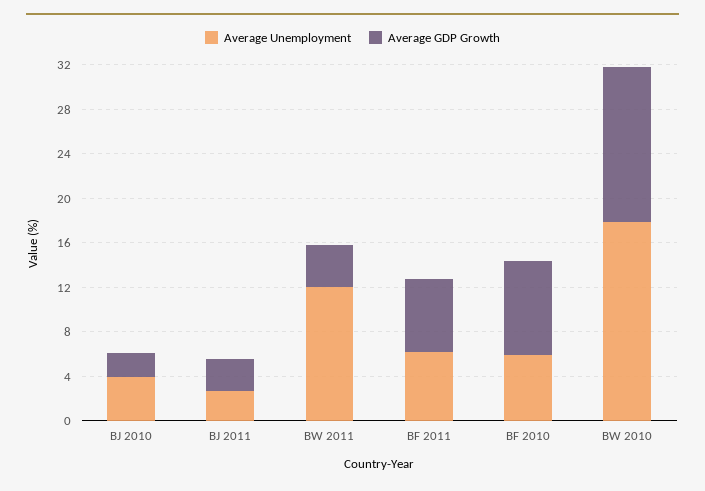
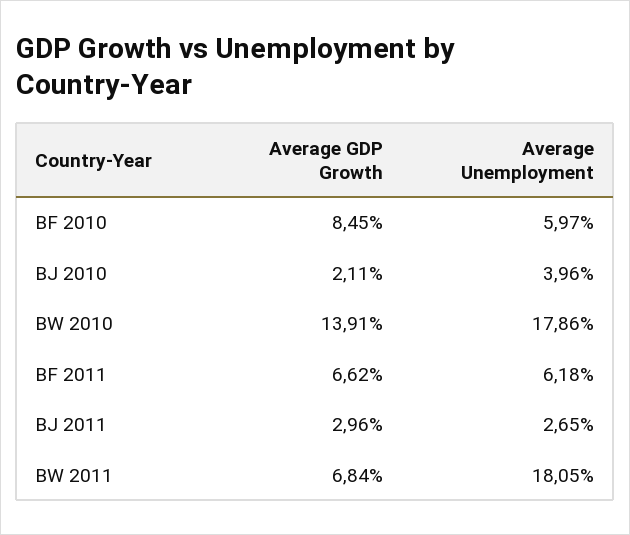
Average Unemployment, BW 2011: 12 -> 18.05
Average GDP Growth, BW 2011: 4 -> 6.84

